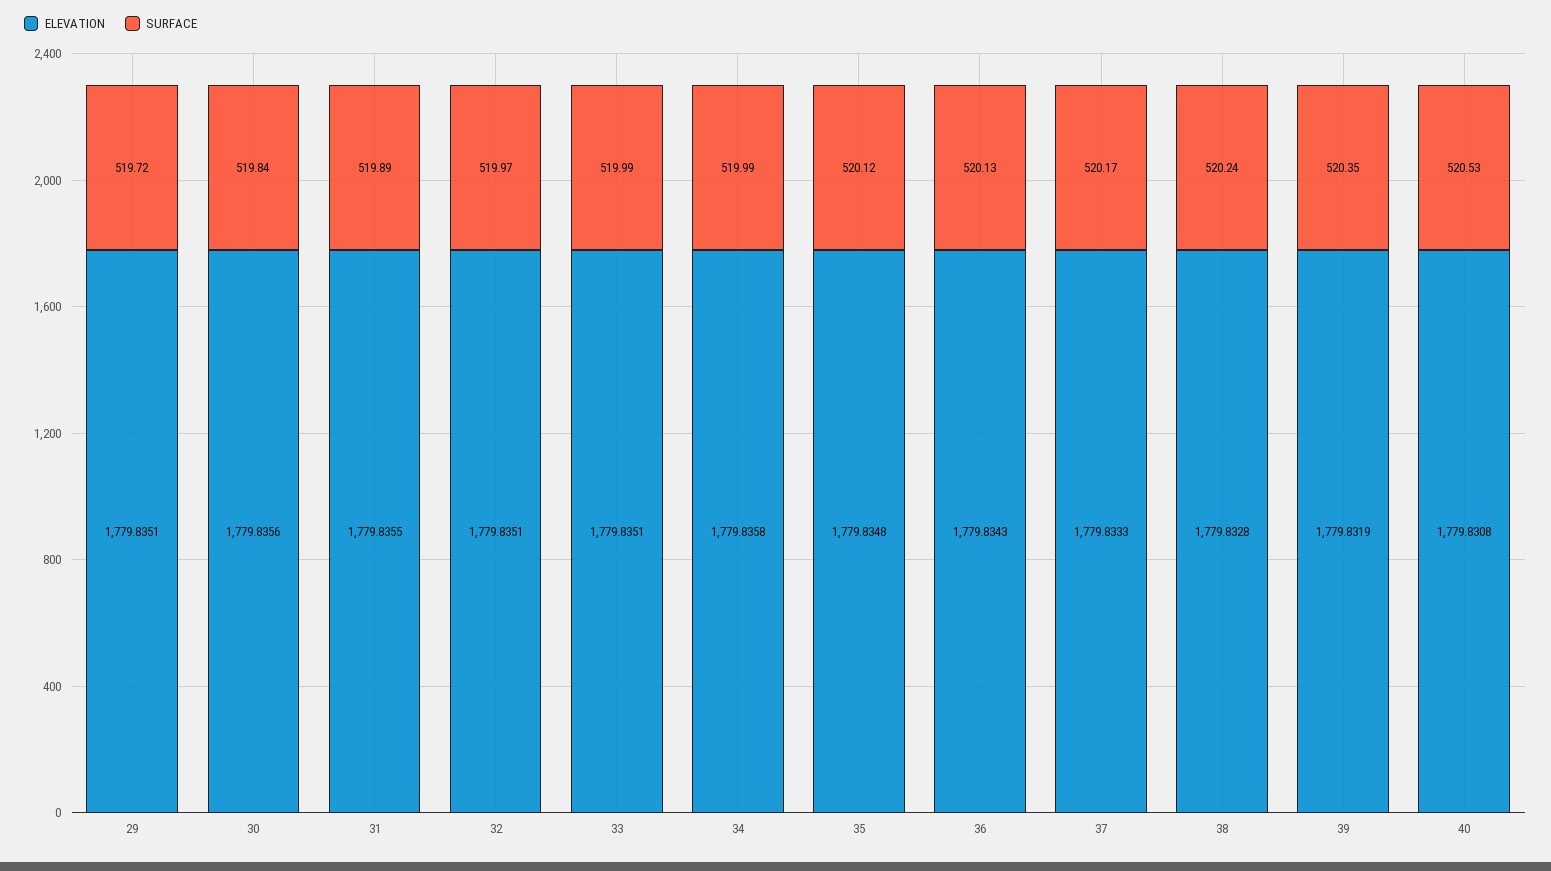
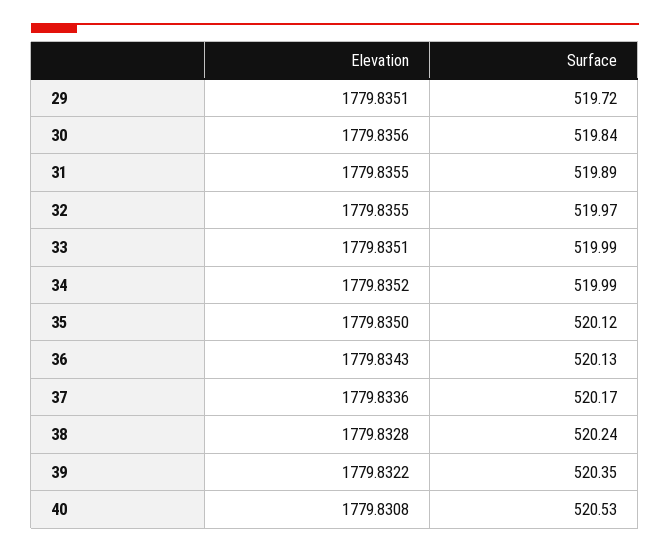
ELEVATION, 32: 1779.8351 -> 1779.8355
ELEVATION, 34: 1779.8358 -> 1779.8352
ELEVATION, 35: 1779.8348 -> 1779.835
ELEVATION, 37: 1779.8333 -> 1779.8336
ELEVATION, 39: 1779.8319 -> 1779.8322

